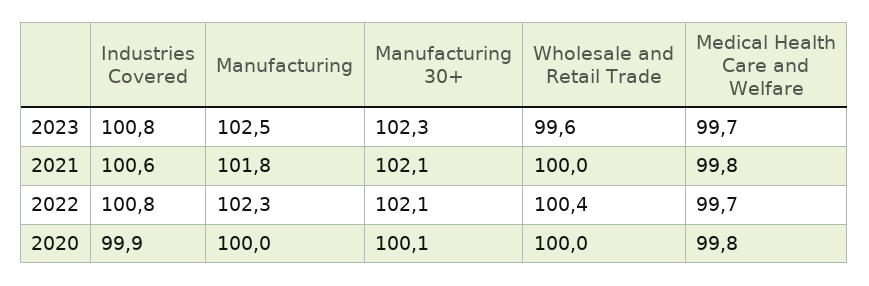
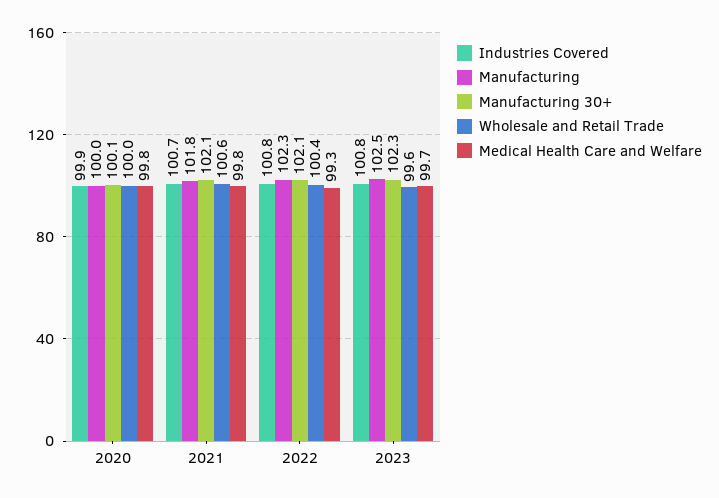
Industries Covered, 2021: 100.6 -> 100.7
Wholesale and Retail Trade, 2021: 100 -> 100.6
Medical Health Care and Welfare, 2022: 99.7 -> 99.3

